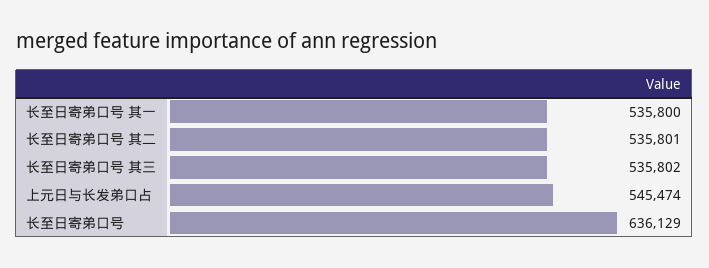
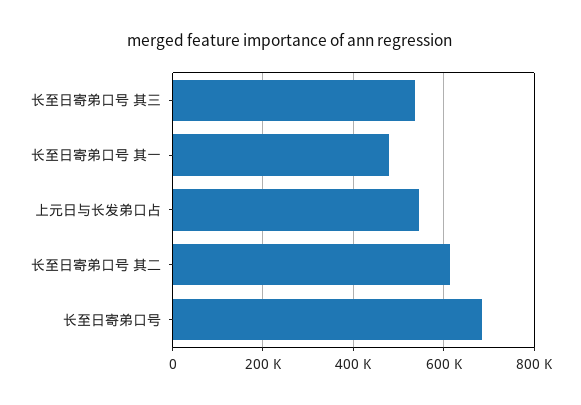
长至日寄弟口号 其一: 535800 -> 480000
长至日寄弟口号 其二: 535801 -> 620000
长至日寄弟口号: 636129 -> 680000

